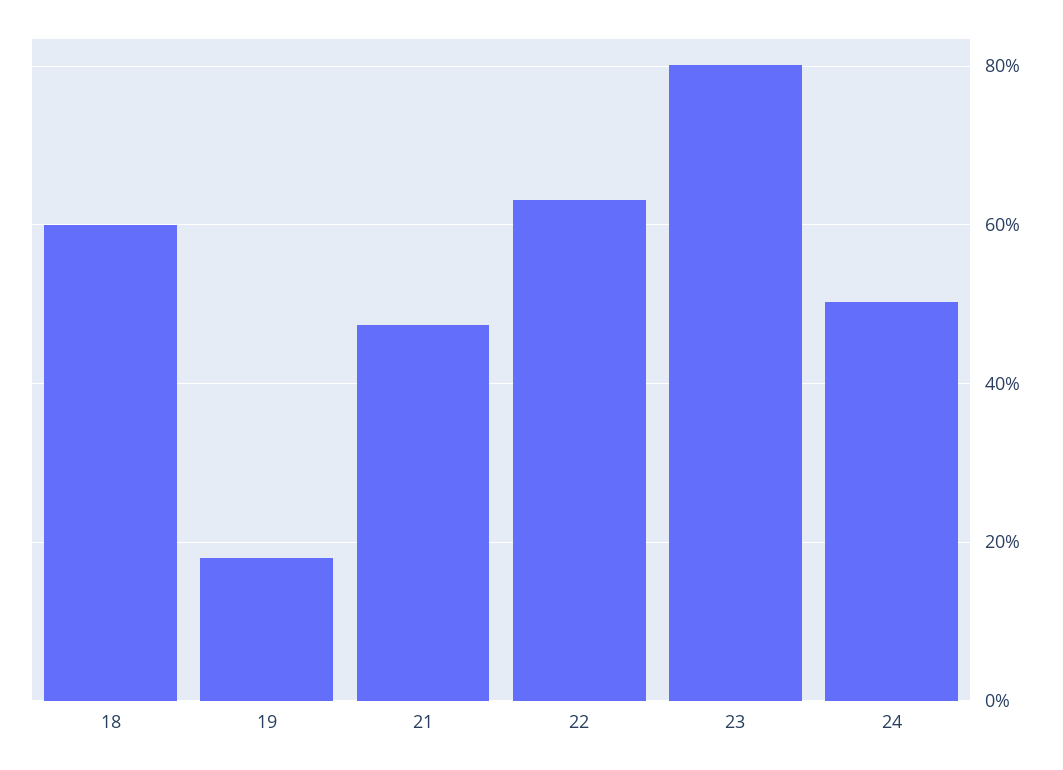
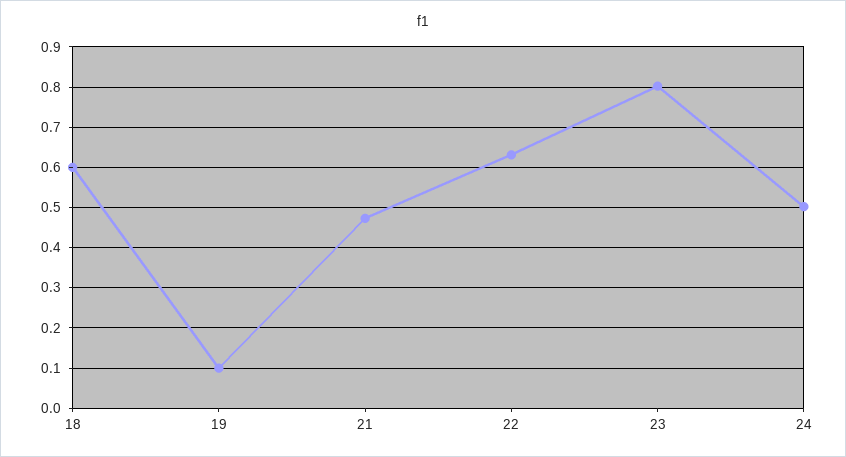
19: 0.18 -> 0.1

